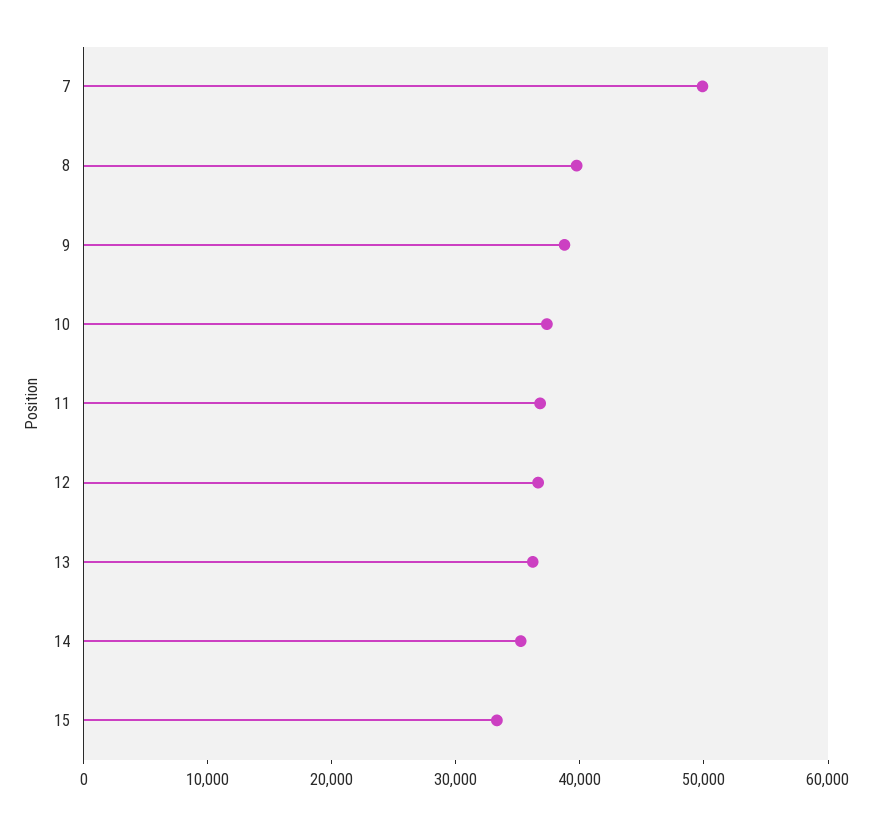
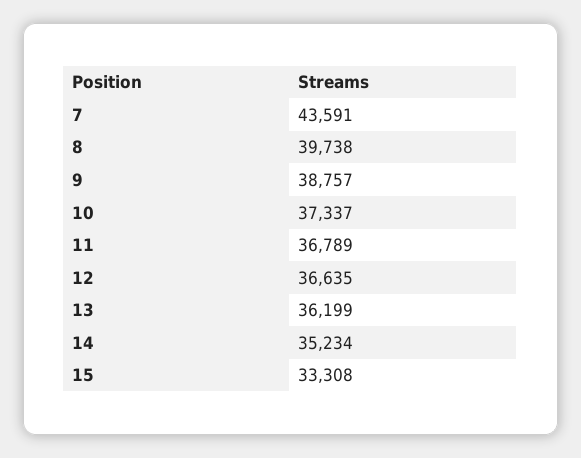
7: 50000 -> 43591

